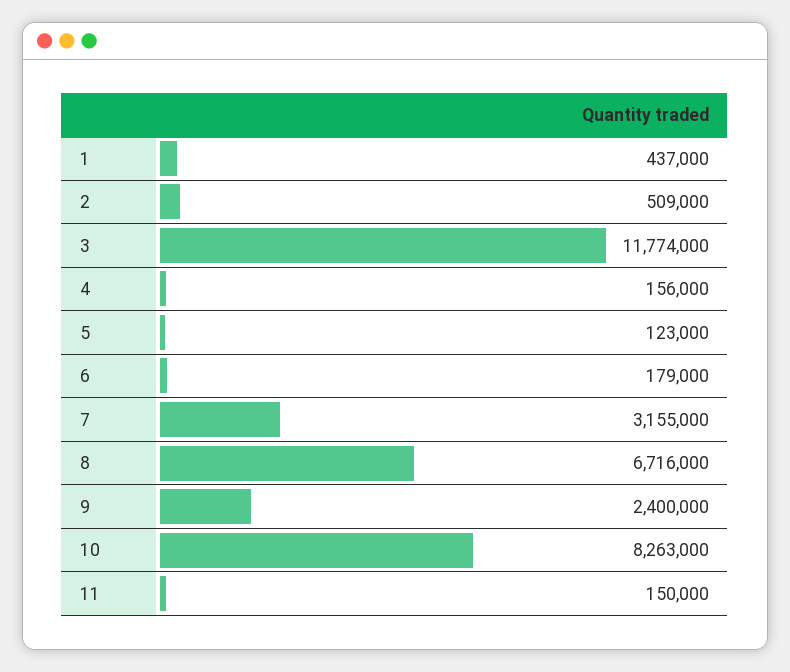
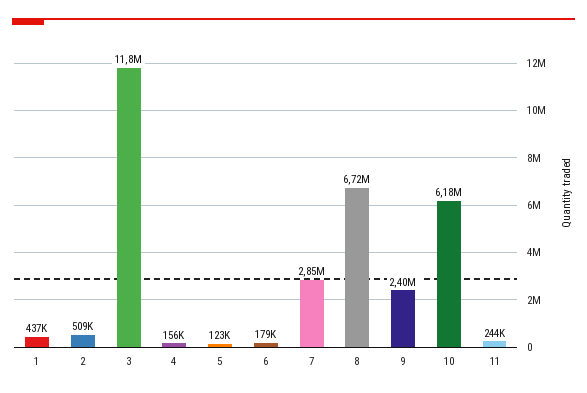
7: 3155000 -> 2850000
10: 8263000 -> 6180000
11: 150000 -> 244000

